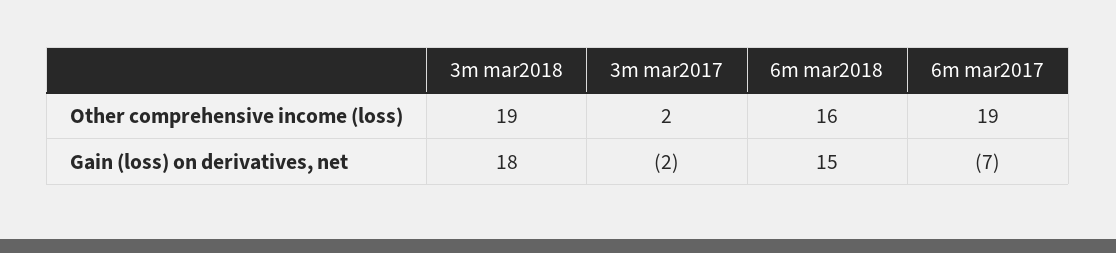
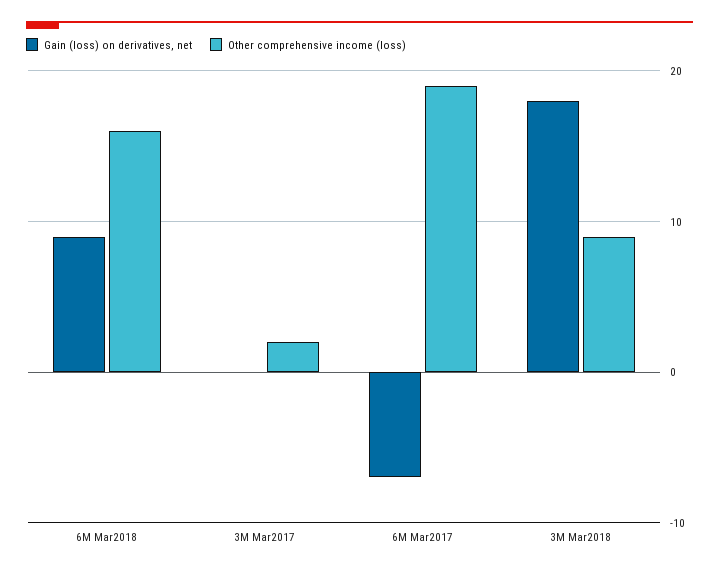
Other comprehensive income (loss), 3m mar2018: 19 -> 9
Gain (loss) on derivatives, net, 3m mar2017: -2 -> 0
Gain (loss) on derivatives, net, 6m mar2018: 15 -> 9

